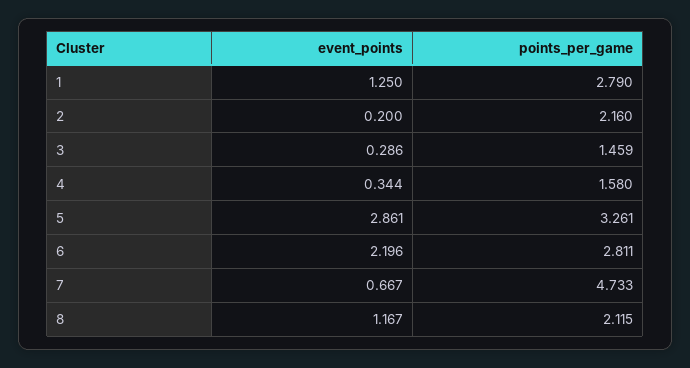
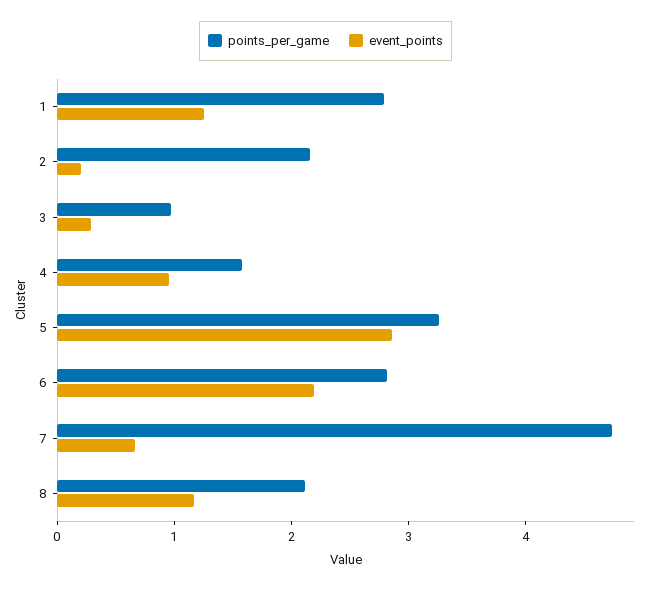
points_per_game, 3: 1.459 -> 1
event_points, 4: 0.344 -> 1

